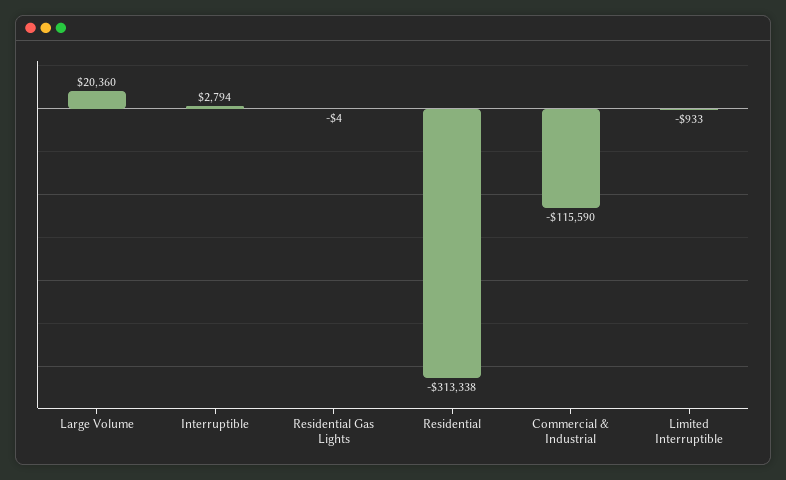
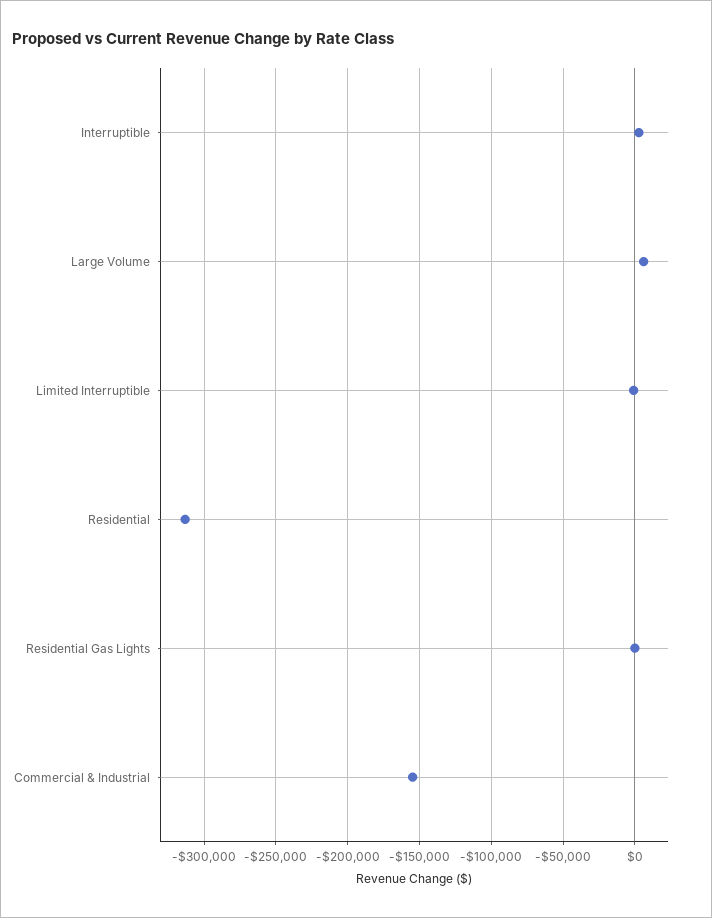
Large Volume: 20360 -> 5000
Commercial & Industrial: -115590 -> -155000

